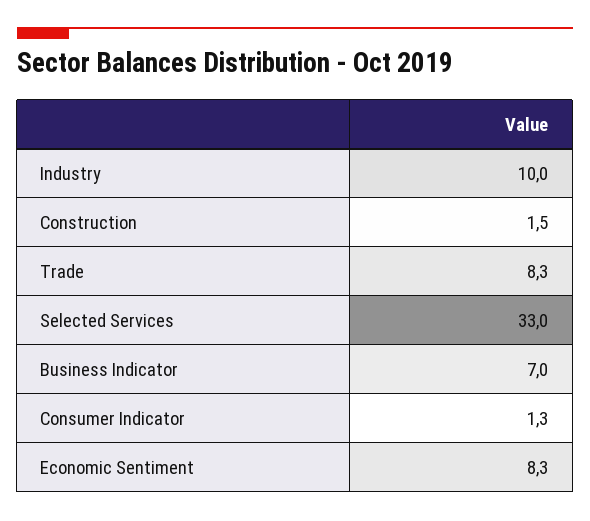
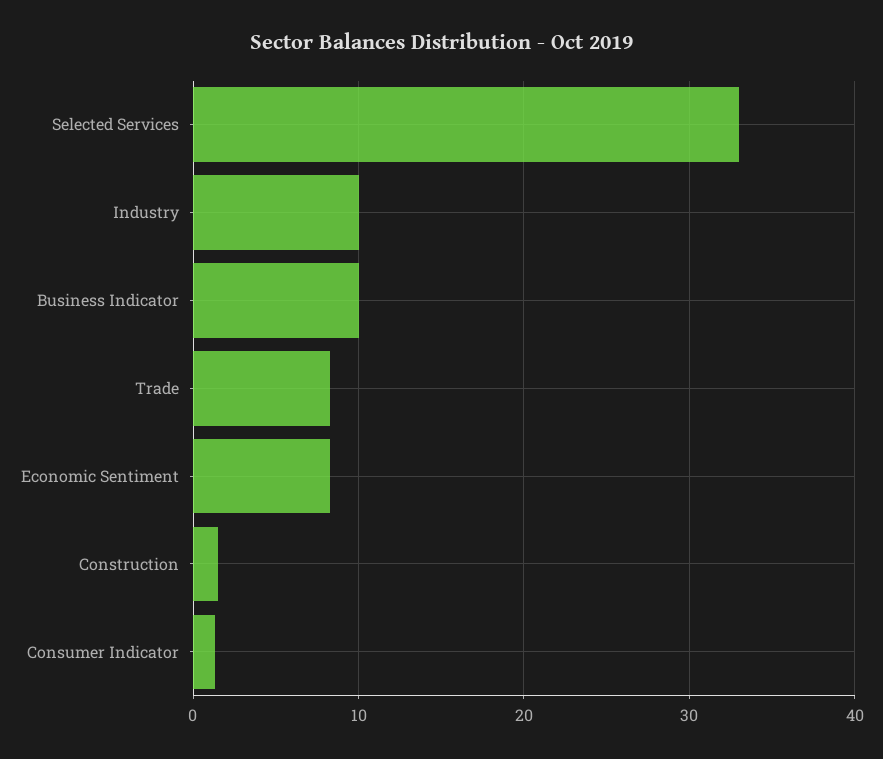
Business Indicator: 7 -> 10

